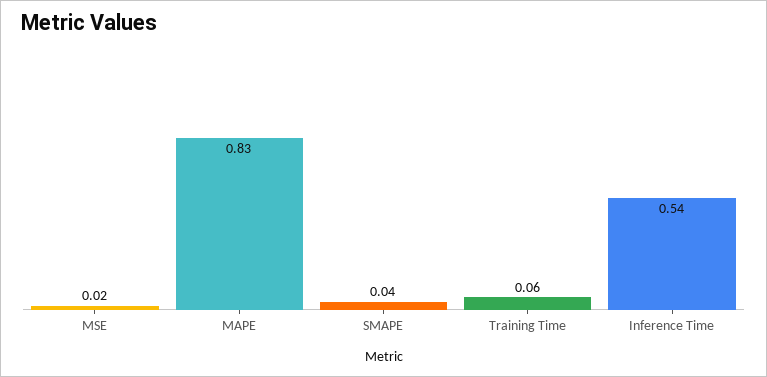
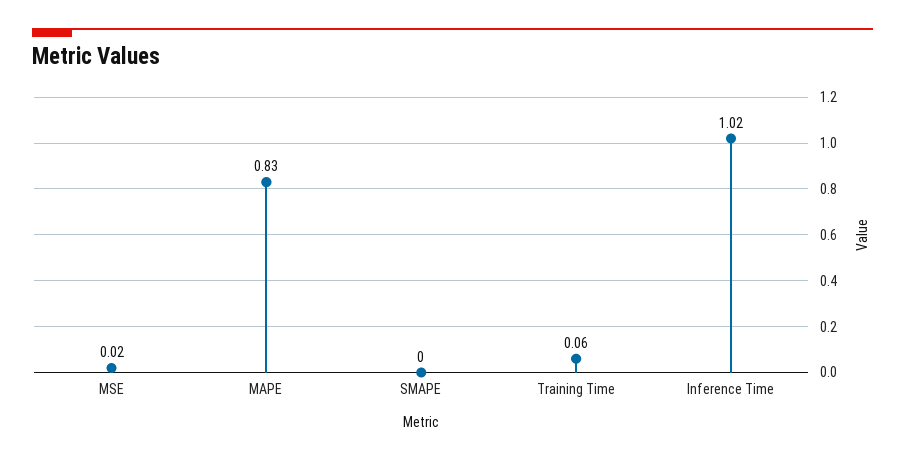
SMAPE: 0.04 -> 0
Inference Time: 0.54 -> 1.02

